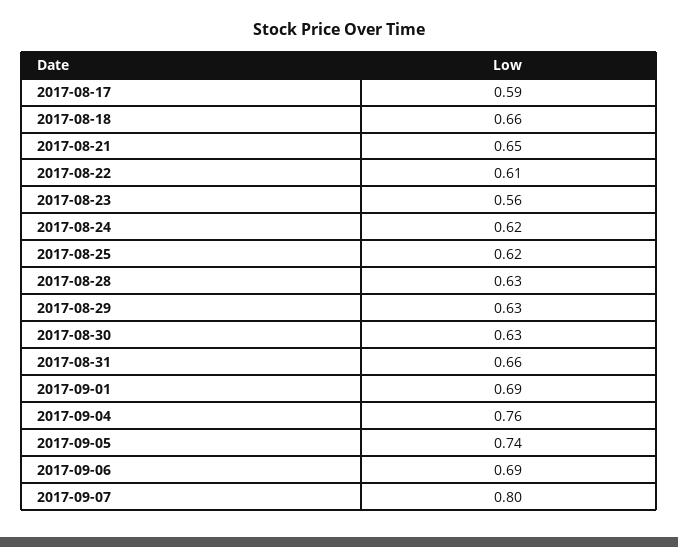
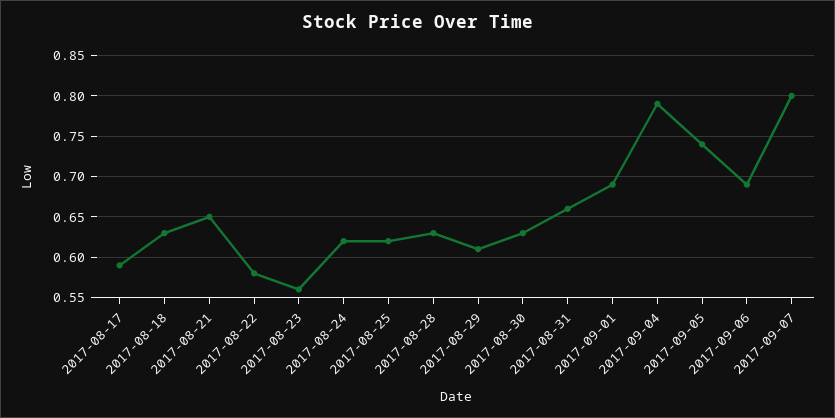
2017-08-18: 0.66 -> 0.63
2017-08-22: 0.61 -> 0.58
2017-08-29: 0.63 -> 0.61
2017-09-04: 0.76 -> 0.79

